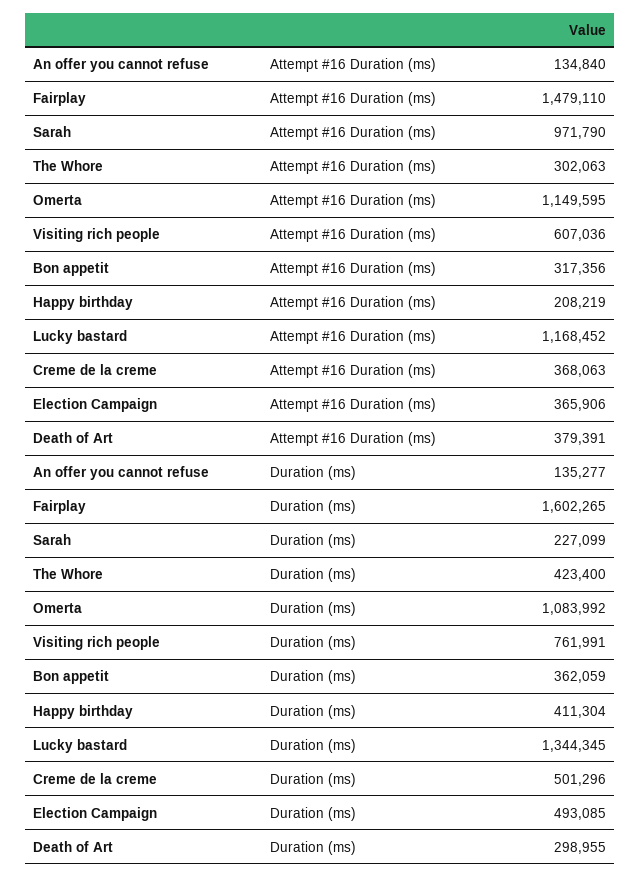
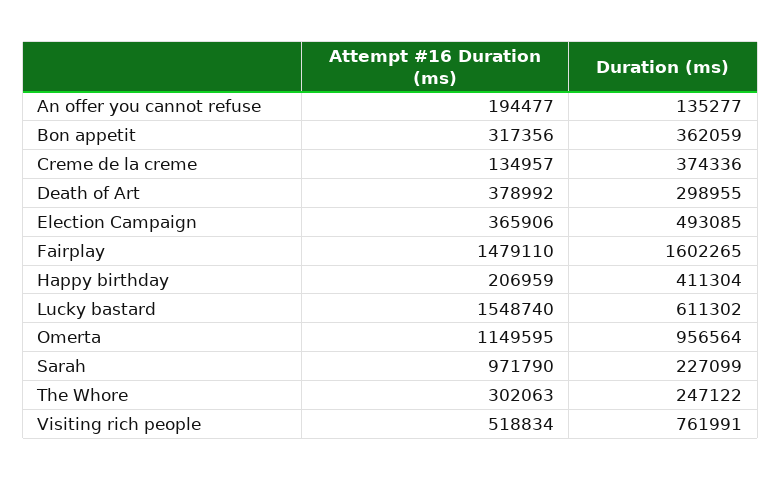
An offer you cannot refuse, Attempt #16 Duration (ms): 134840 -> 194477
Visiting rich people, Attempt #16 Duration (ms): 607036 -> 518834
Happy birthday, Attempt #16 Duration (ms): 208219 -> 206959
Lucky bastard, Attempt #16 Duration (ms): 1168452 -> 1548740
Creme de la creme, Attempt #16 Duration (ms): 368063 -> 134957
Death of Art, Attempt #16 Duration (ms): 379391 -> 378992
The Whore, Duration (ms): 423400 -> 247122
Omerta, Duration (ms): 1083992 -> 956564
Lucky bastard, Duration (ms): 1344345 -> 611302
Creme de la creme, Duration (ms): 501296 -> 374336

